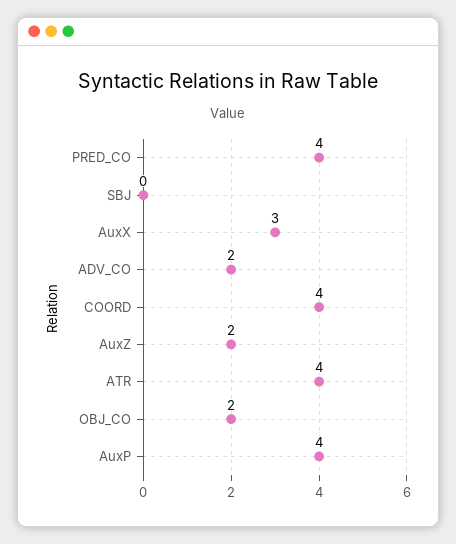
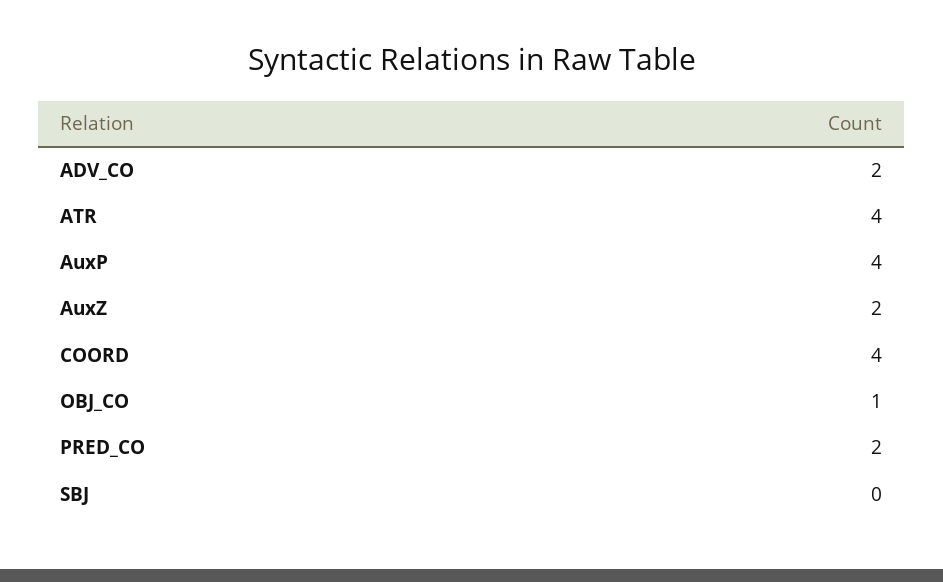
PRED_CO: 4 -> 2
AuxX: 3 -> none
OBJ_CO: 2 -> 1

